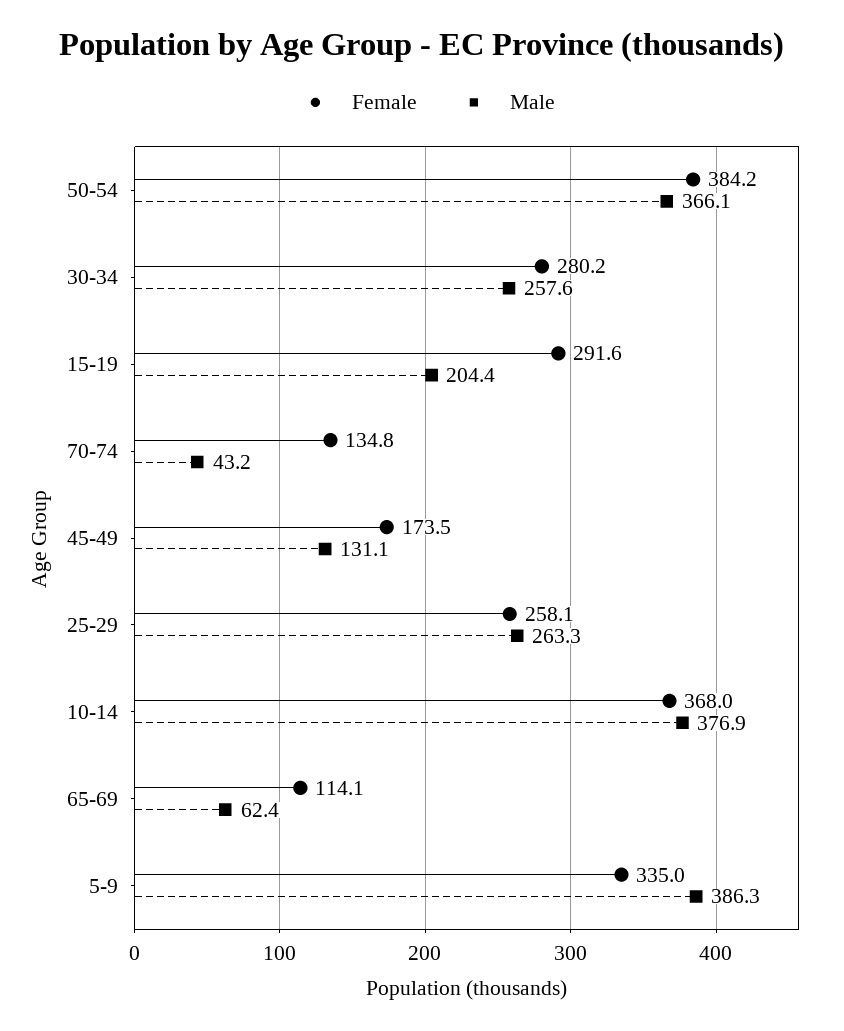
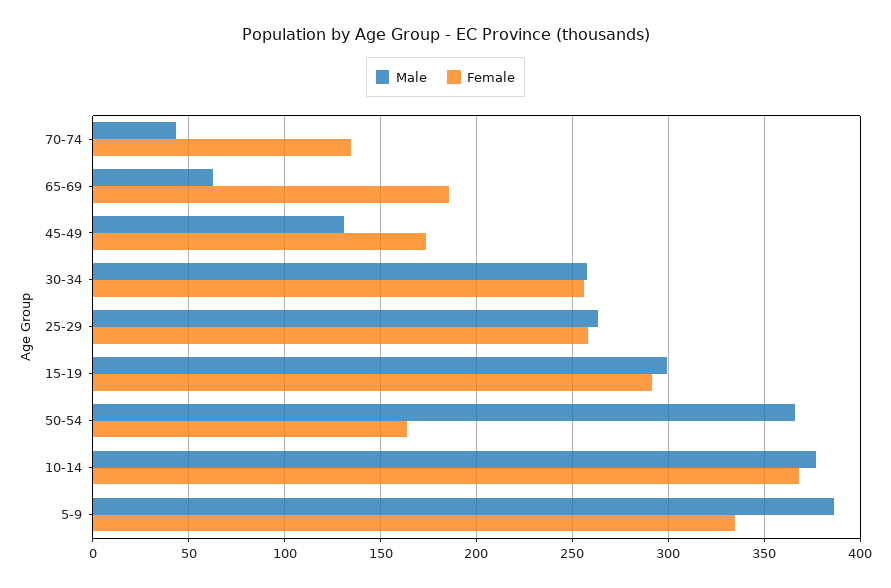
Female, 50-54: 384.2 -> 165
Female, 30-34: 280.2 -> 255
Male, 15-19: 204.4 -> 300
Female, 65-69: 114.1 -> 185

